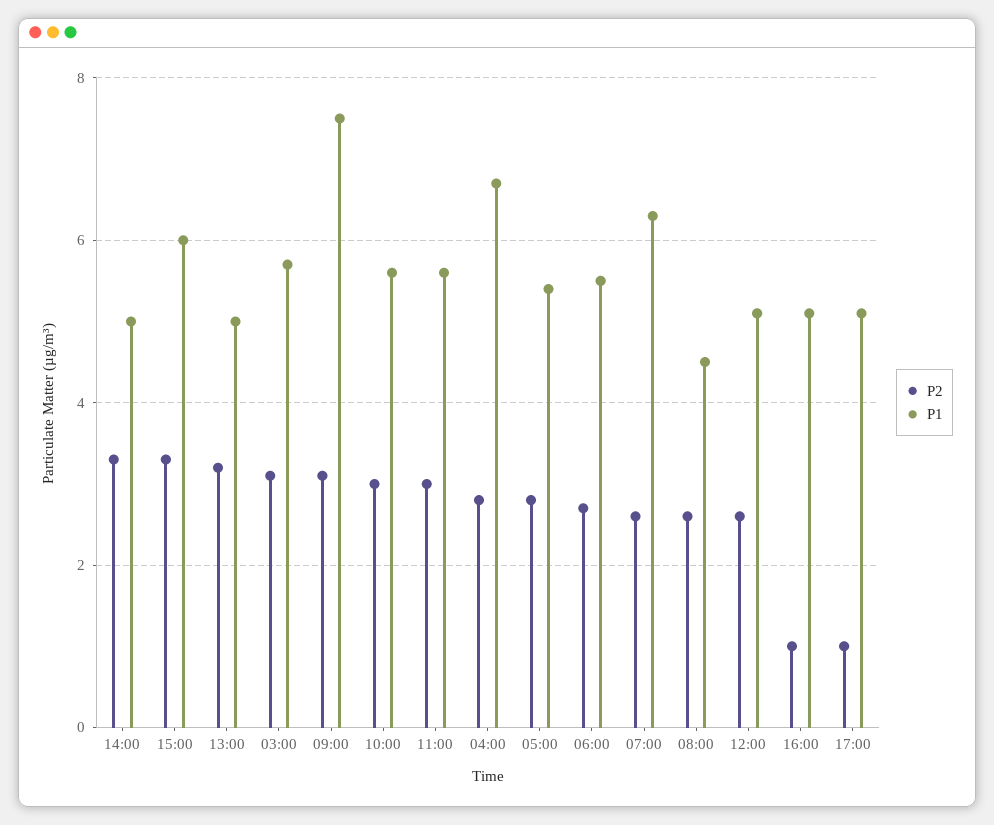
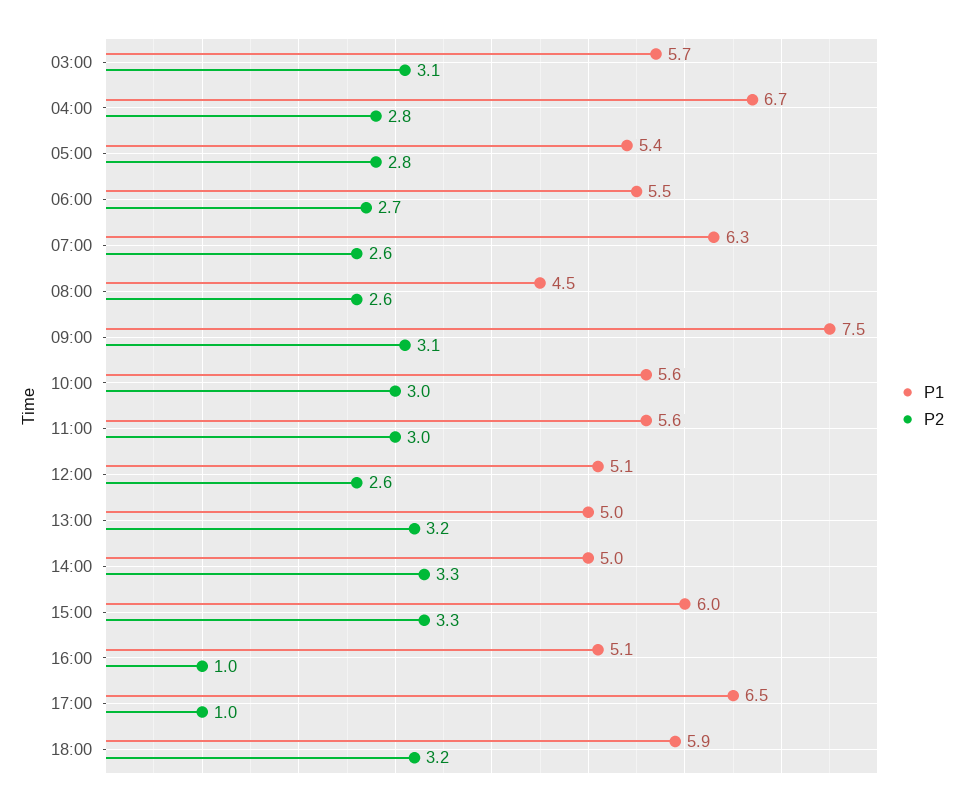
P1, 17:00: 5 -> 6.5
P1, 18:00: none -> 5.9
P2, 18:00: none -> 3.2

